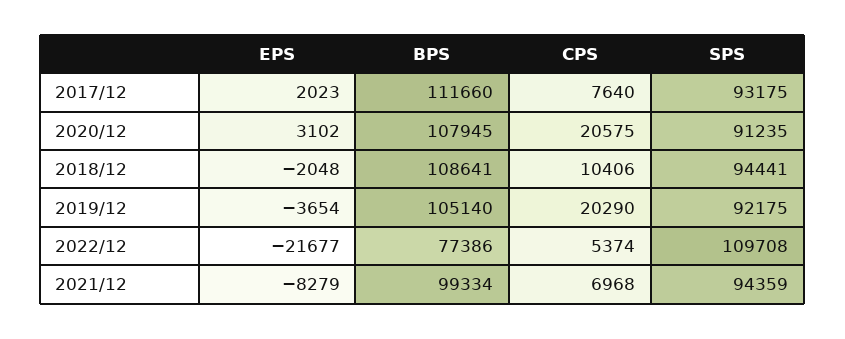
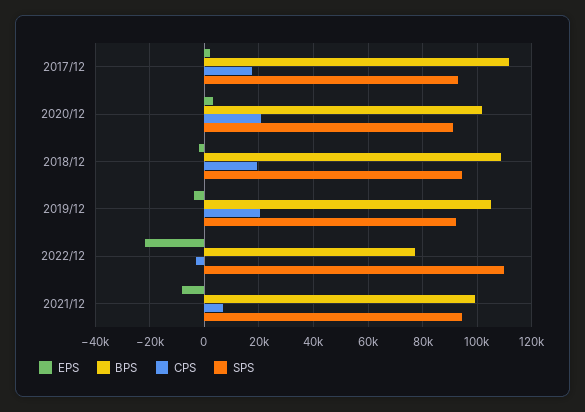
CPS, 2017/12: 7640 -> 17500
BPS, 2020/12: 107945 -> 102500
CPS, 2018/12: 10406 -> 20000
CPS, 2022/12: 5374 -> -2500

